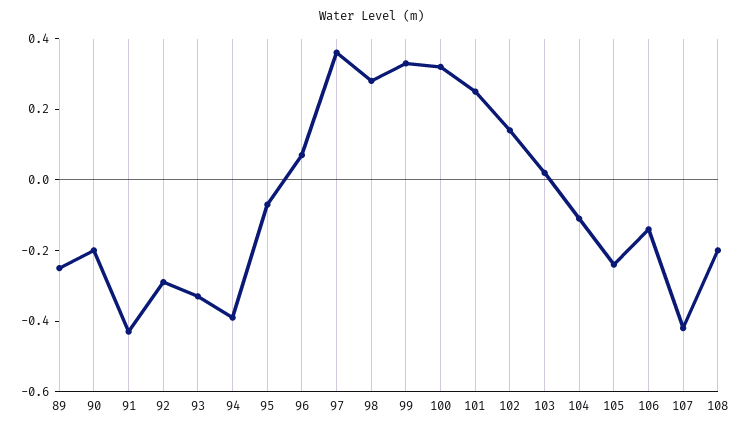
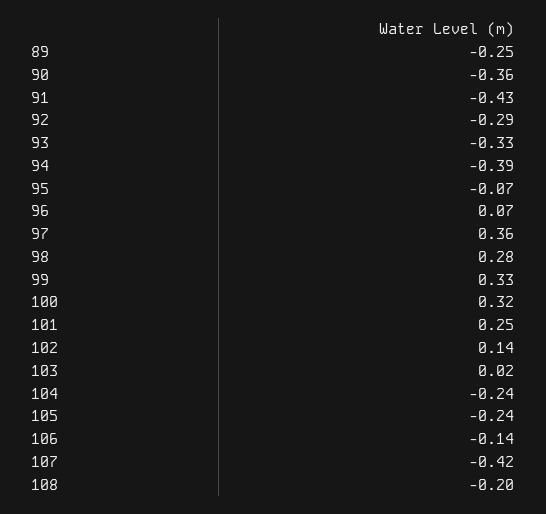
90: -0.2 -> -0.36
104: -0.1 -> -0.24

